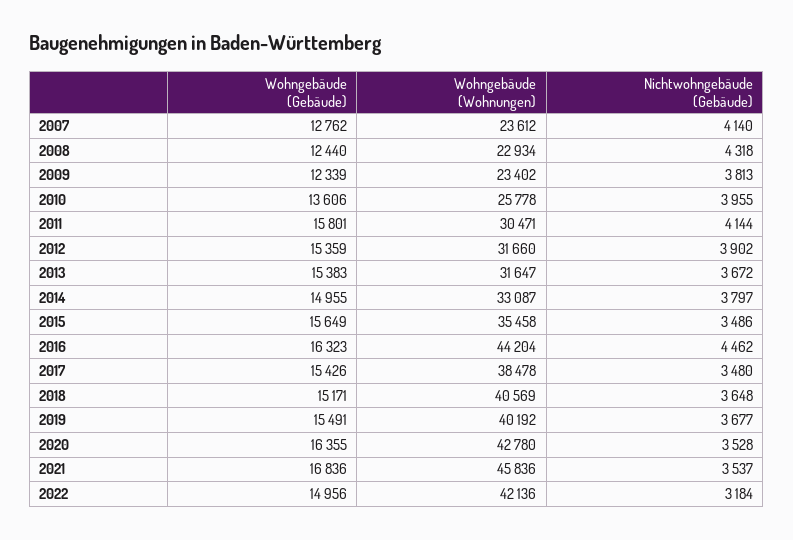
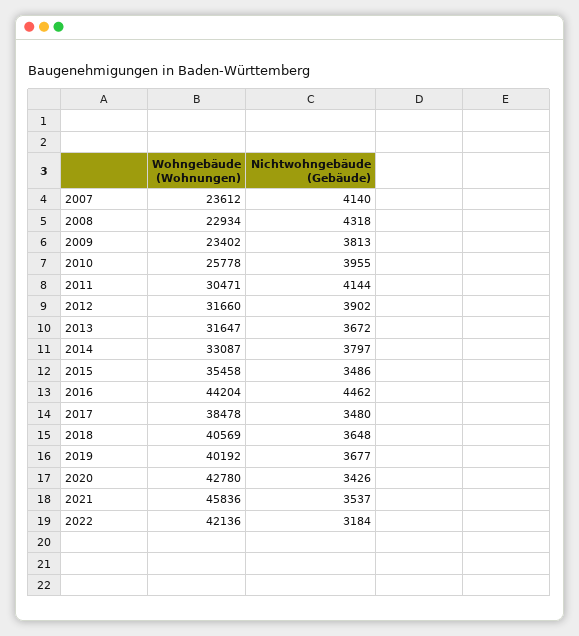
Wohngebäude (Gebäude), 2007: 12762 -> none
Wohngebäude (Gebäude), 2008: 12440 -> none
Wohngebäude (Gebäude), 2009: 12339 -> none
Wohngebäude (Gebäude), 2010: 13606 -> none
Wohngebäude (Gebäude), 2011: 15801 -> none
Wohngebäude (Gebäude), 2012: 15359 -> none
Wohngebäude (Gebäude), 2013: 15383 -> none
Wohngebäude (Gebäude), 2014: 14955 -> none
Wohngebäude (Gebäude), 2015: 15649 -> none
Wohngebäude (Gebäude), 2016: 16323 -> none
Wohngebäude (Gebäude), 2017: 15426 -> none
Wohngebäude (Gebäude), 2018: 15171 -> none
Wohngebäude (Gebäude), 2019: 15491 -> none
Wohngebäude (Gebäude), 2020: 16355 -> none
Nichtwohngebäude (Gebäude), 2020: 3528 -> 3426
Wohngebäude (Gebäude), 2021: 16836 -> none
Wohngebäude (Gebäude), 2022: 14956 -> none

